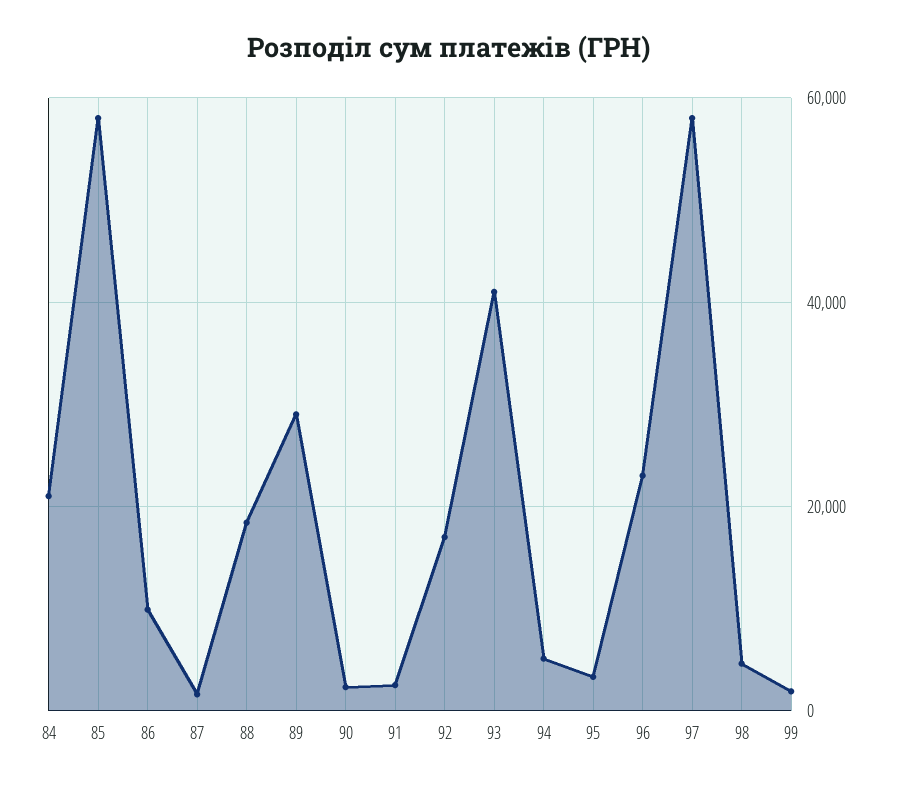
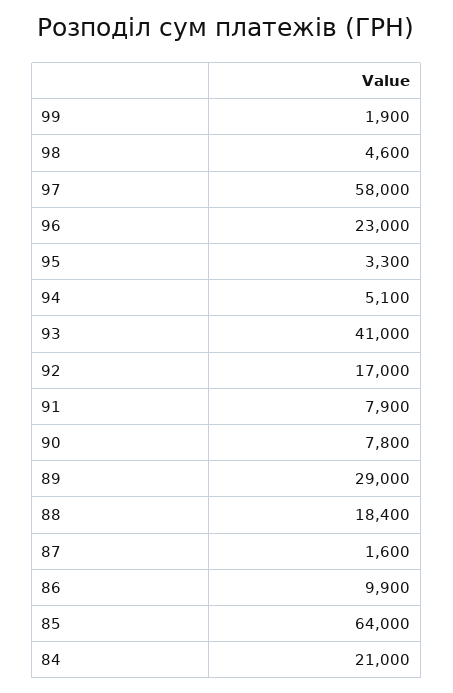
85: 58000 -> 64000
90: 2000 -> 7800
91: 2000 -> 7900

